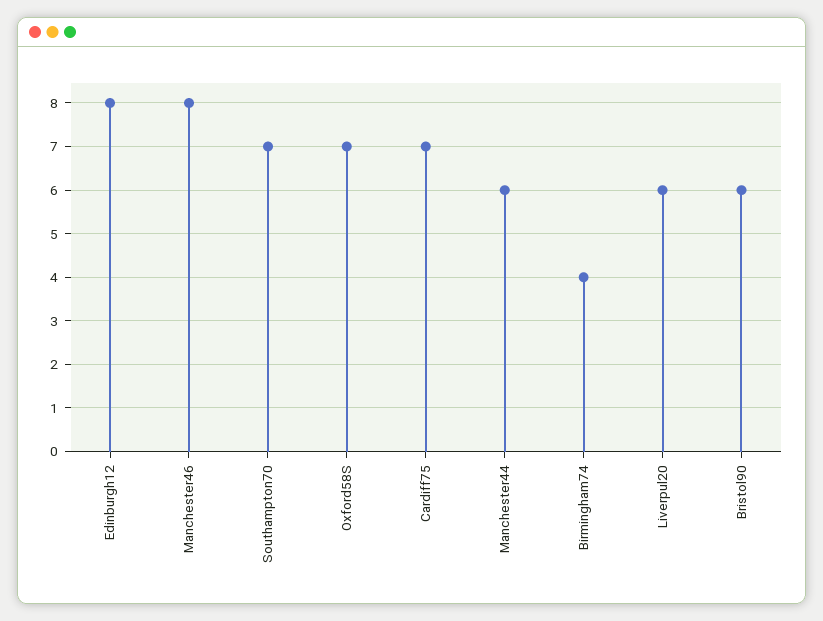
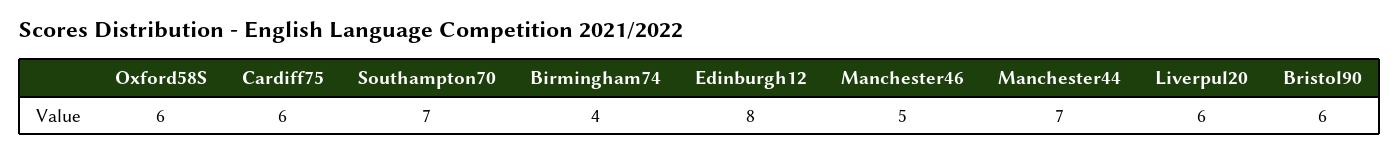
Manchester46: 8 -> 5
Oxford58S: 7 -> 6
Cardiff75: 7 -> 6
Manchester44: 6 -> 7

